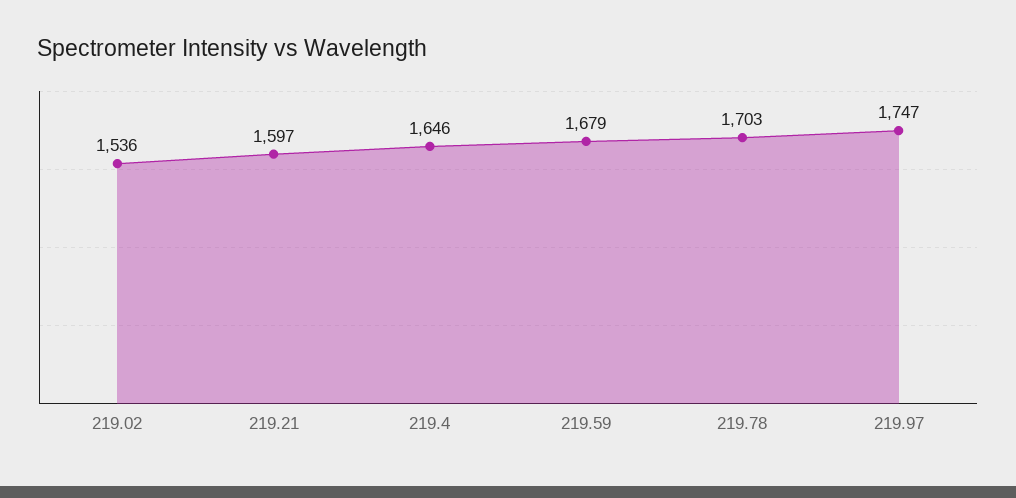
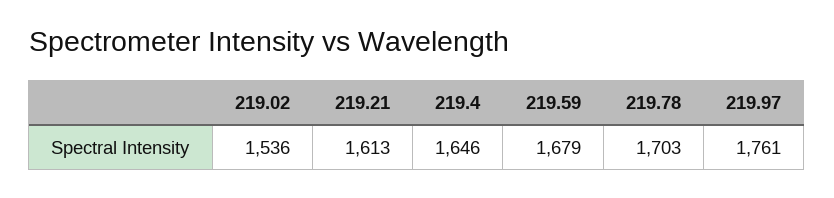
219.21: 1597 -> 1613
219.97: 1747 -> 1761

